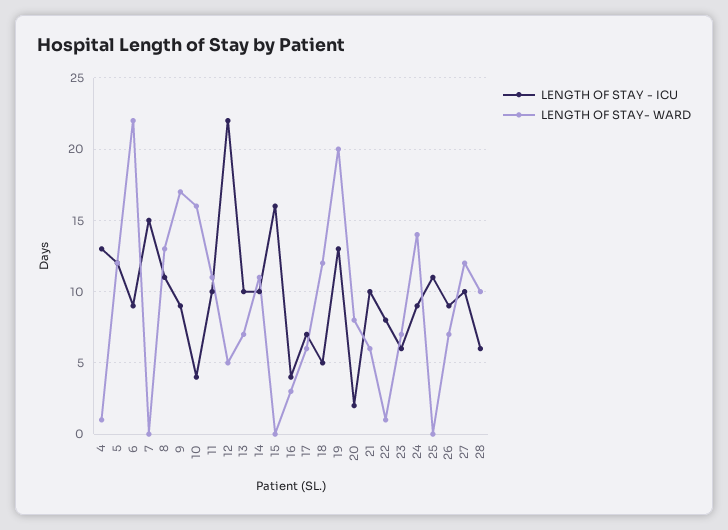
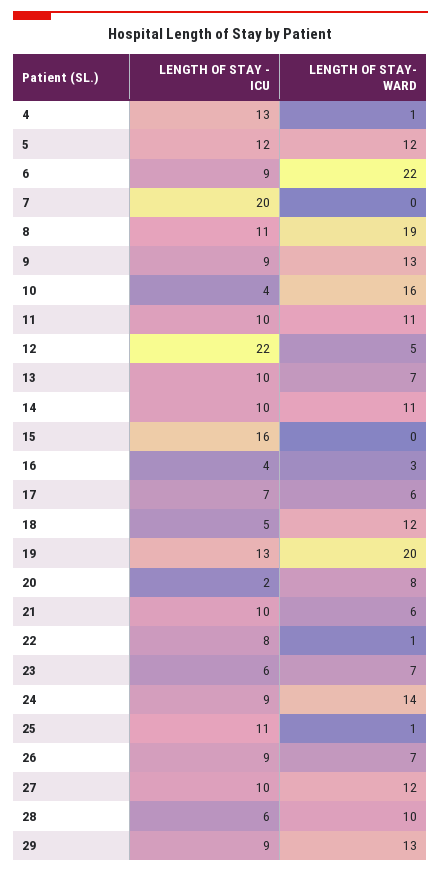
LENGTH OF STAY - ICU, 7: 15 -> 20
LENGTH OF STAY- WARD, 8: 13 -> 19
LENGTH OF STAY- WARD, 9: 17 -> 13
LENGTH OF STAY- WARD, 25: 0 -> 1
LENGTH OF STAY - ICU, 29: none -> 9
LENGTH OF STAY- WARD, 29: none -> 13

